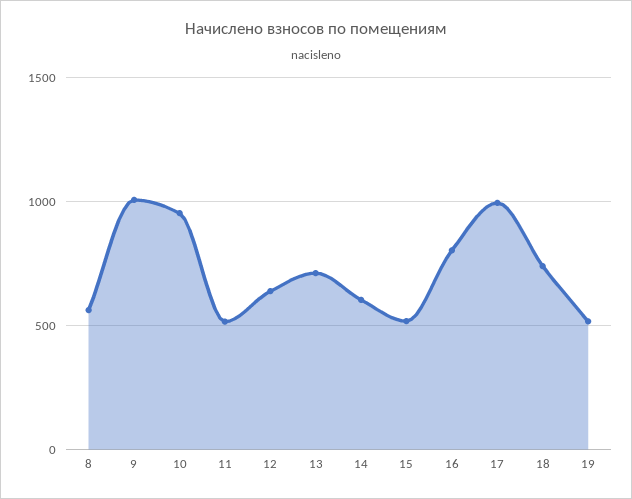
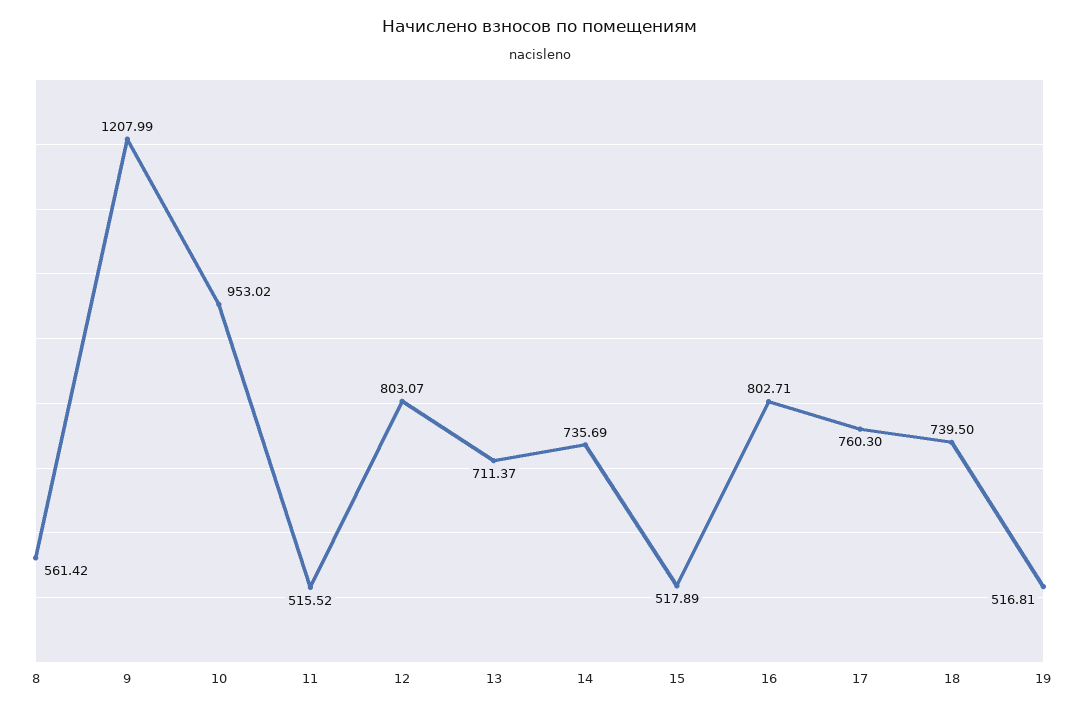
9: 1000 -> 1207.99
12: 650 -> 803.07
14: 600 -> 735.69
17: 1000 -> 760.3

